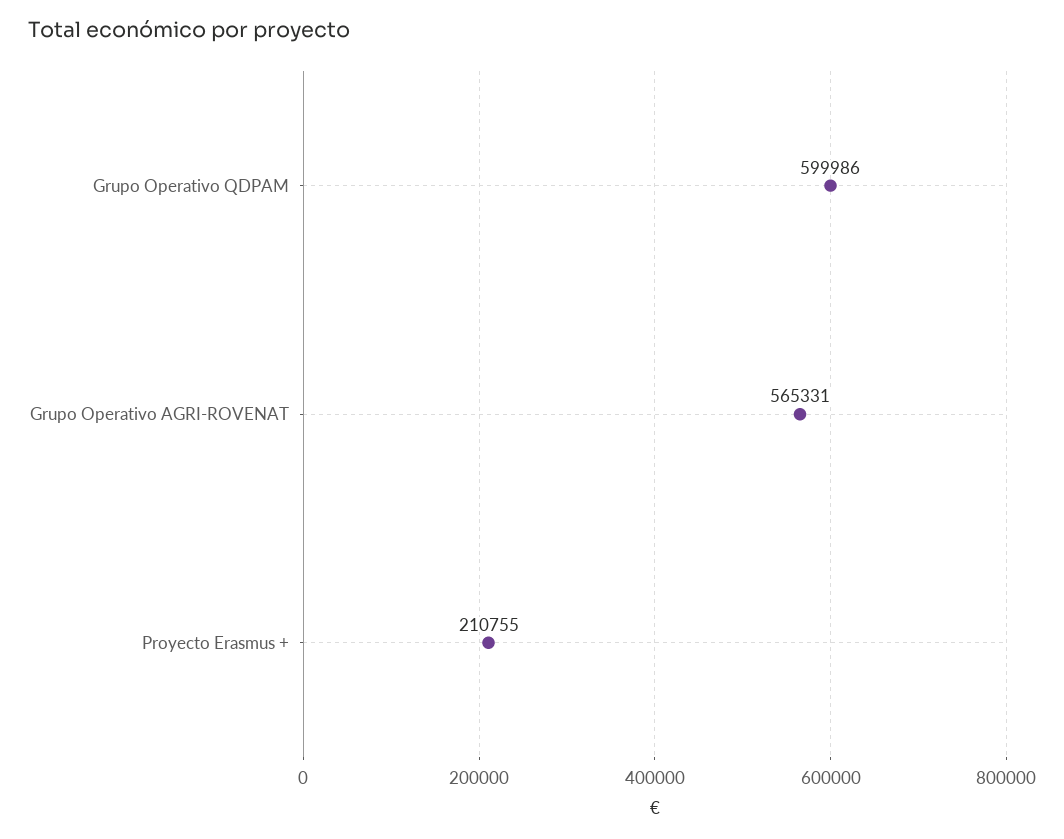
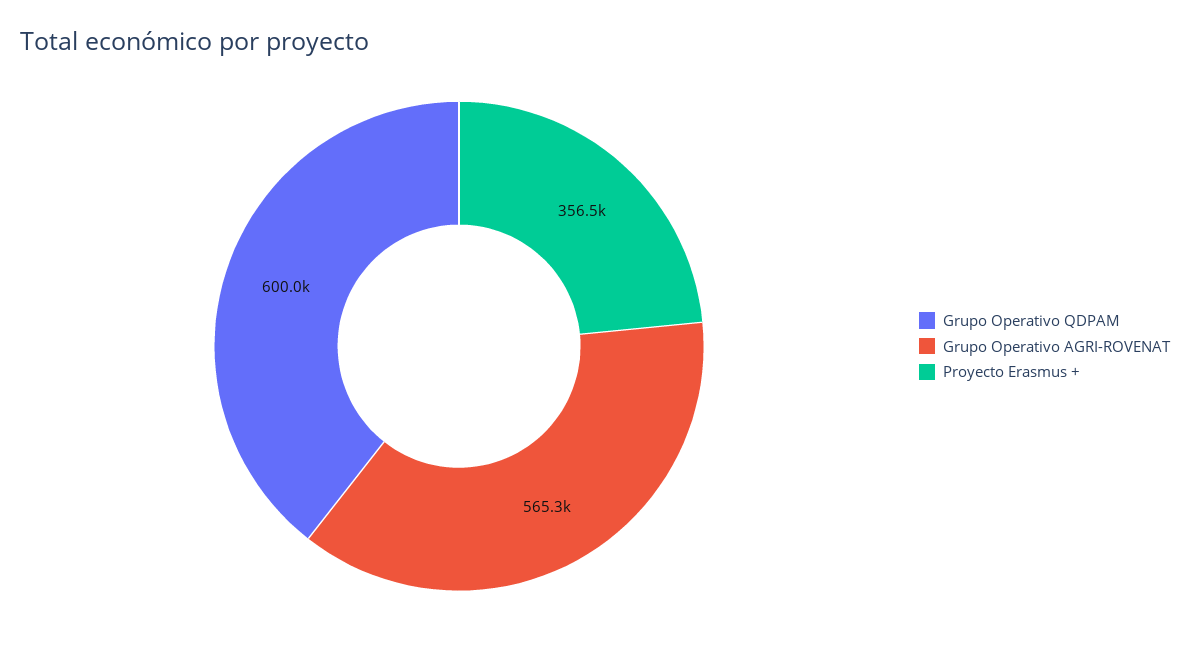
Proyecto Erasmus +: 210755 -> 356500

